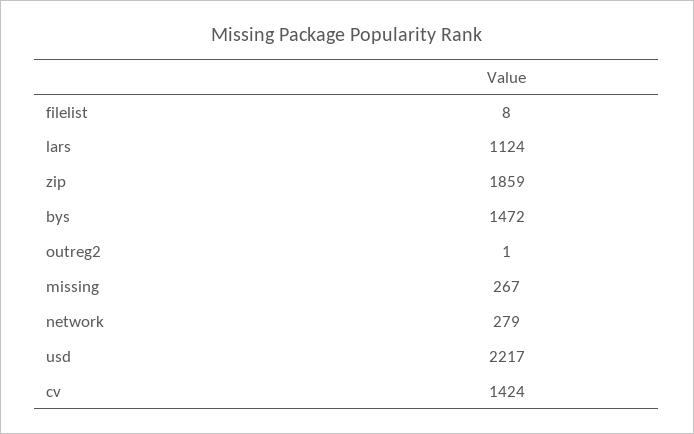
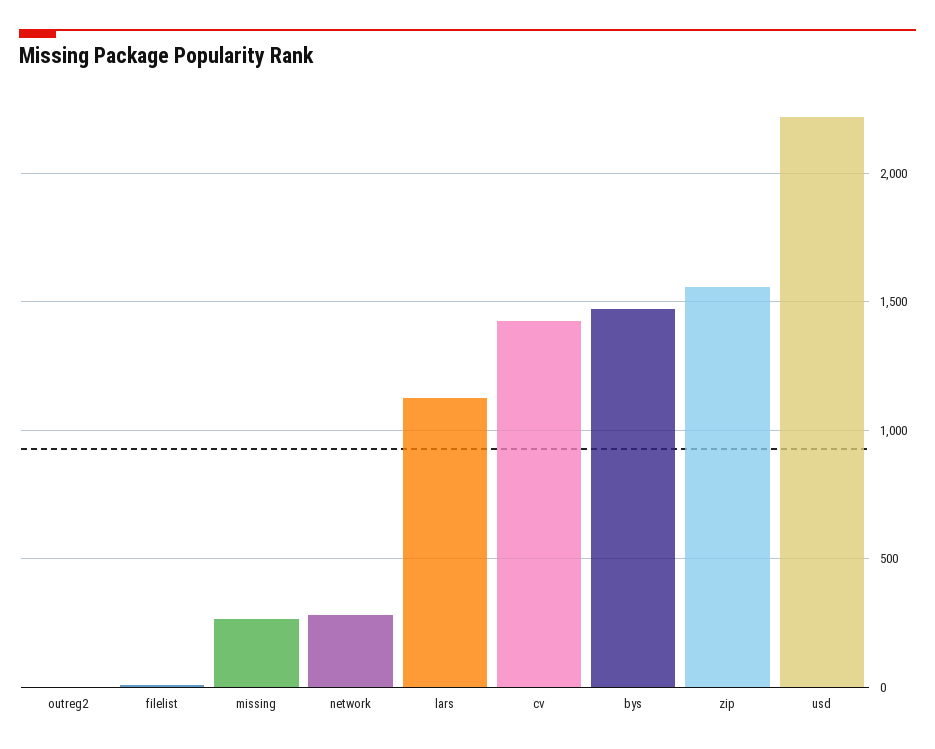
zip: 1859 -> 1550

